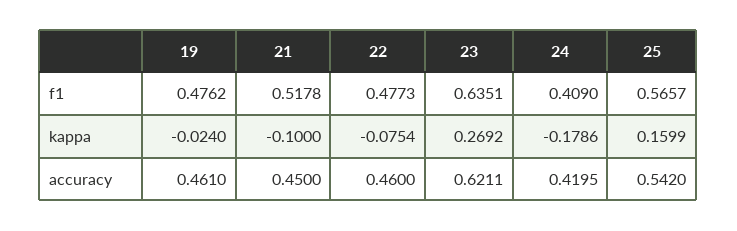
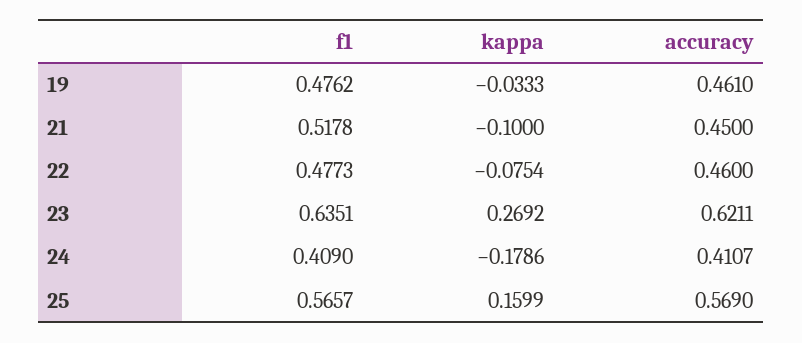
19, kappa: -0.024 -> -0.0333
24, accuracy: 0.4195 -> 0.4107
25, accuracy: 0.542 -> 0.569

